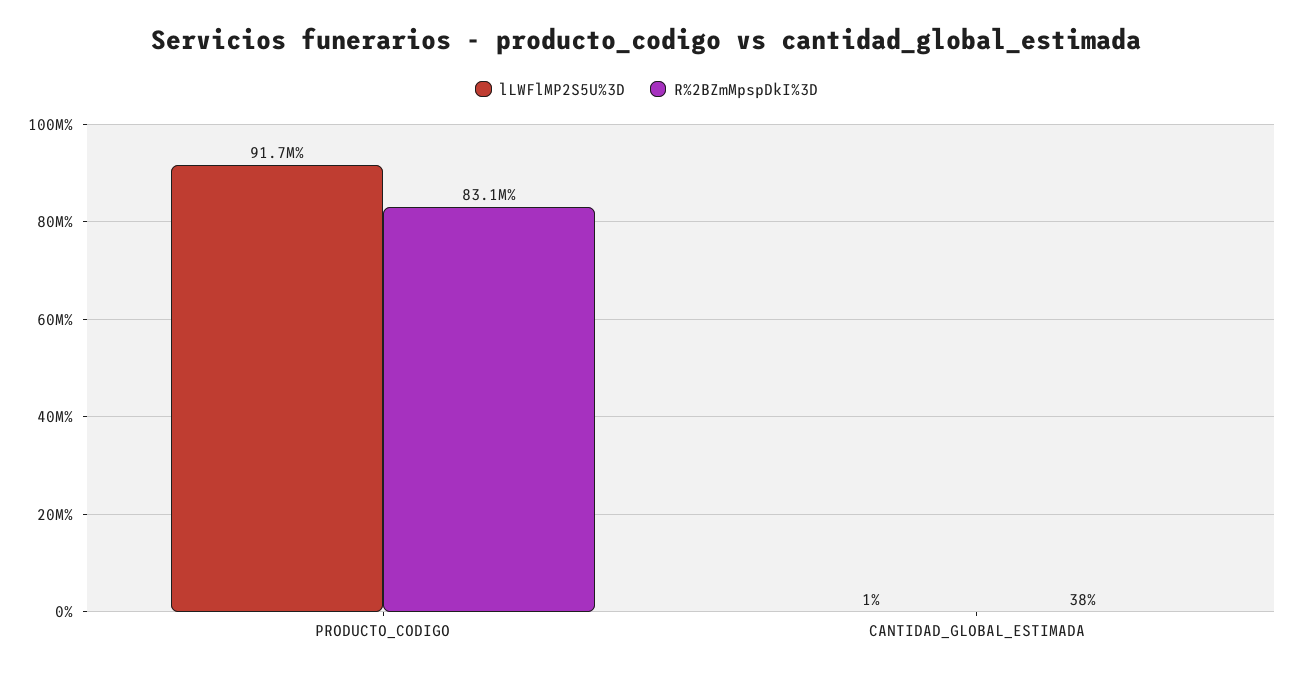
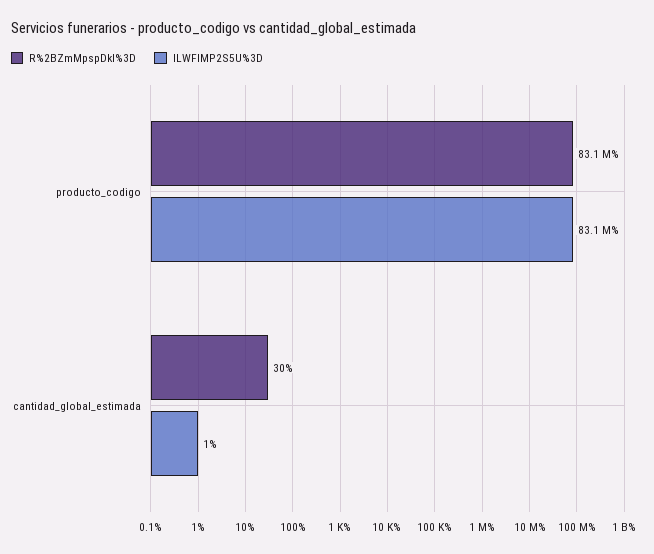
lLWFlMP2S5U%3D, PRODUCTO_CODIGO: 91700000 -> 83100000
R%2BZmMpspDkI%3D, CANTIDAD_GLOBAL_ESTIMADA: 38 -> 30

